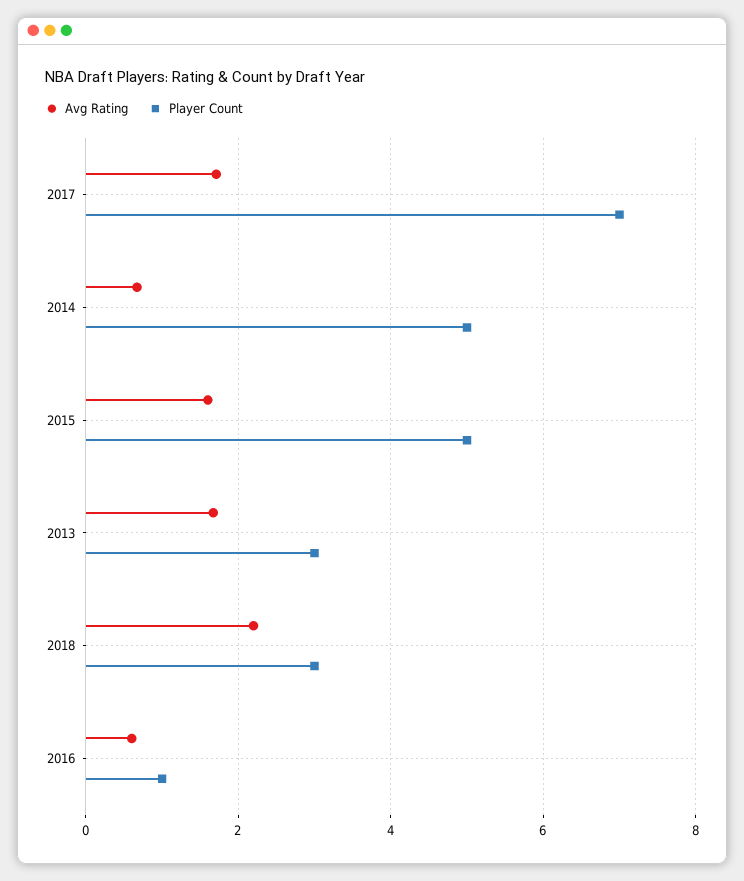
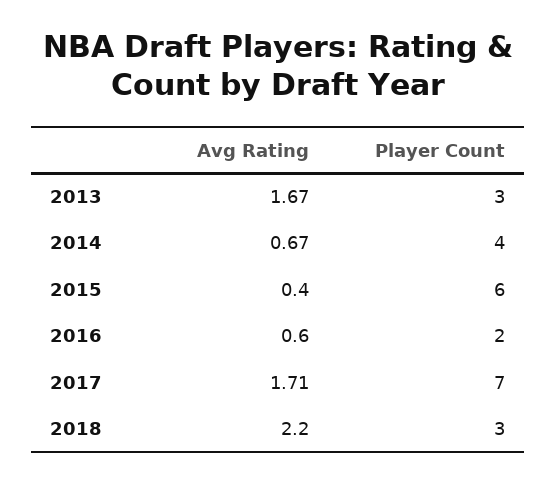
Player Count, 2014: 5 -> 4
Avg Rating, 2015: 1.6 -> 0.4
Player Count, 2015: 5 -> 6
Player Count, 2016: 1 -> 2

